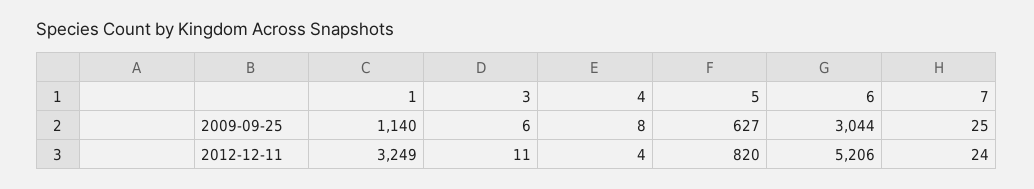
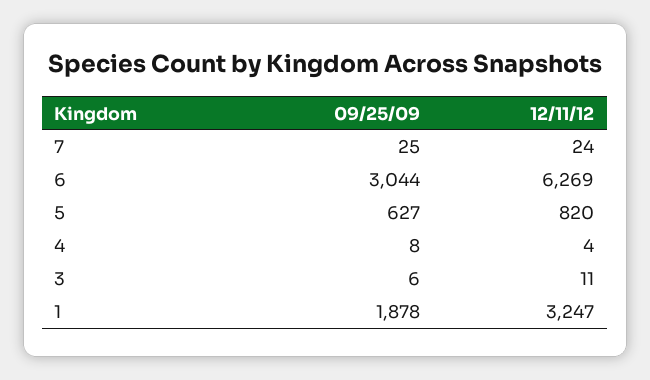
1, 2009-09-25: 1140 -> 1878
1, 2012-12-11: 3249 -> 3247
6, 2012-12-11: 5206 -> 6269

